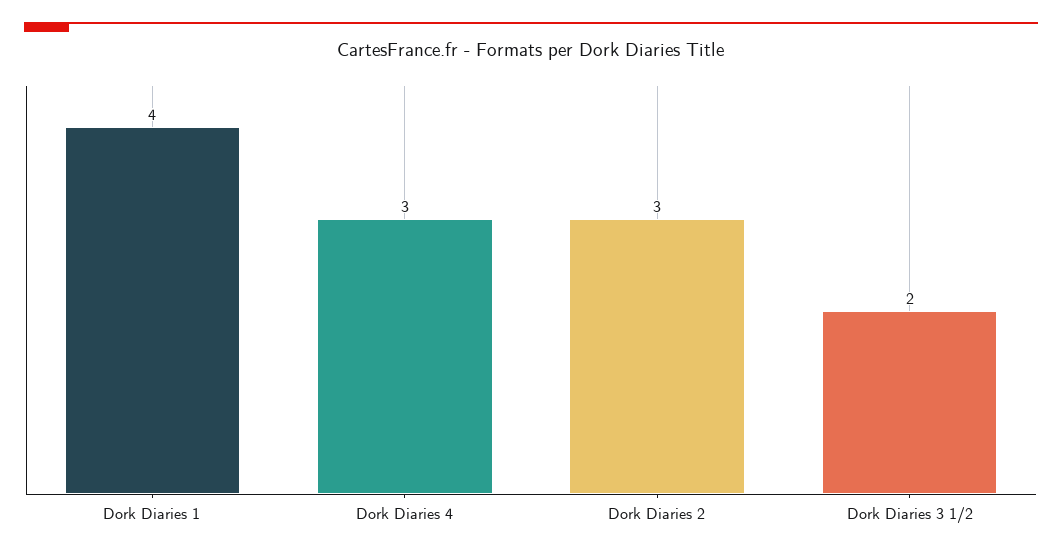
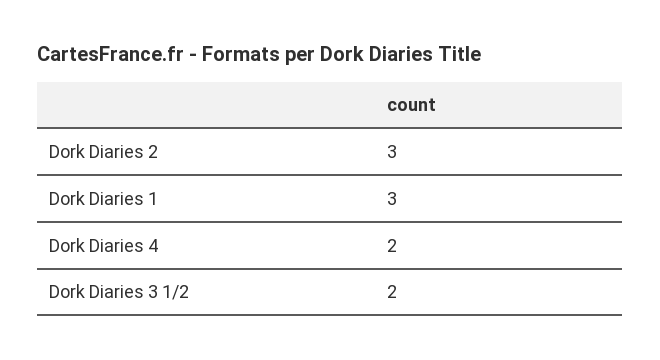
Dork Diaries 1: 4 -> 3
Dork Diaries 4: 3 -> 2

